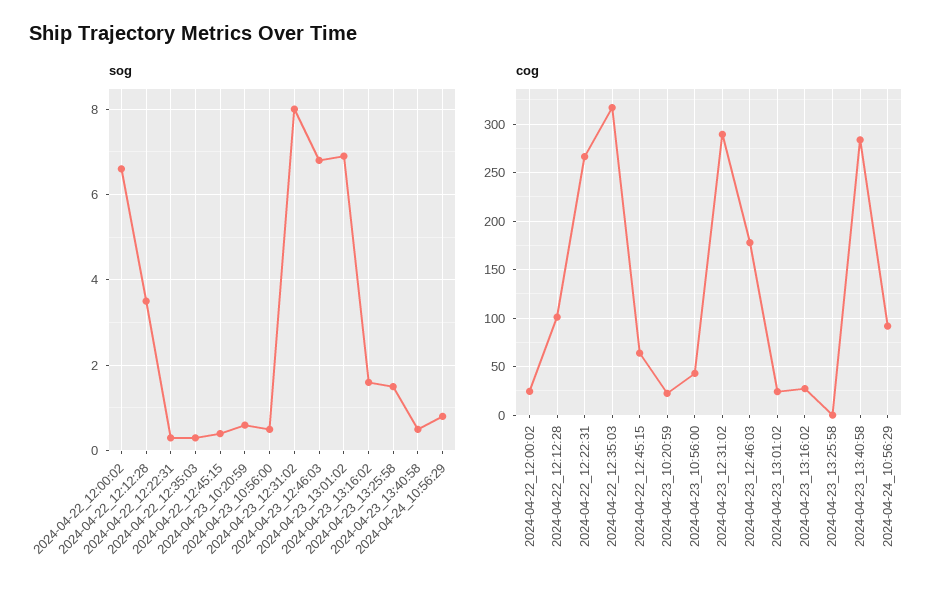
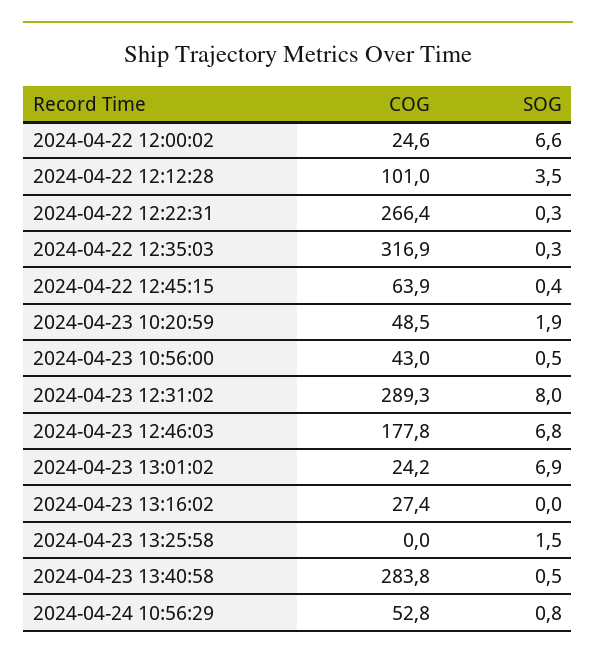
sog, 2024-04-23_10:20:59: 0.5 -> 1.9
sog, 2024-04-23_13:16:02: 1.5 -> 0
cog, 2024-04-23_10:20:59: 20 -> 48.5
cog, 2024-04-24_10:56:29: 90 -> 52.8

